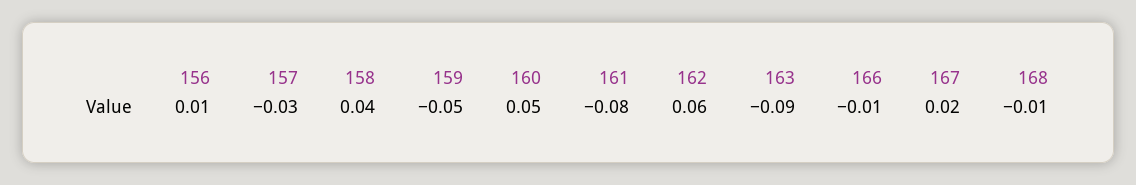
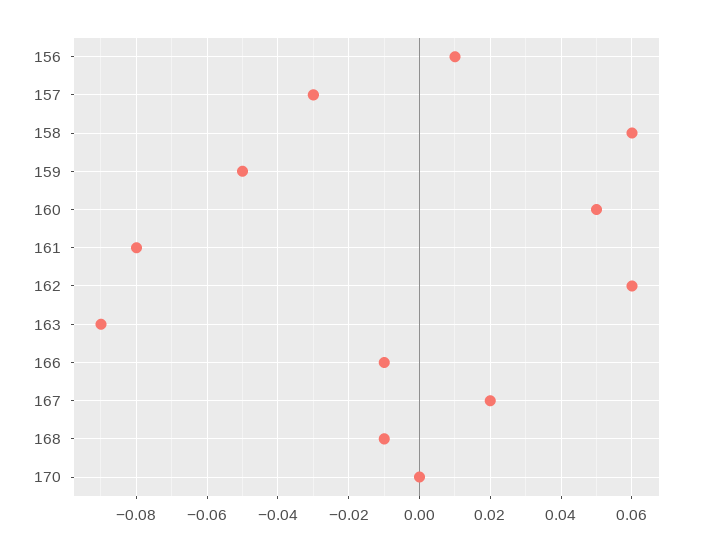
158: 0.04 -> 0.06
170: none -> 0

